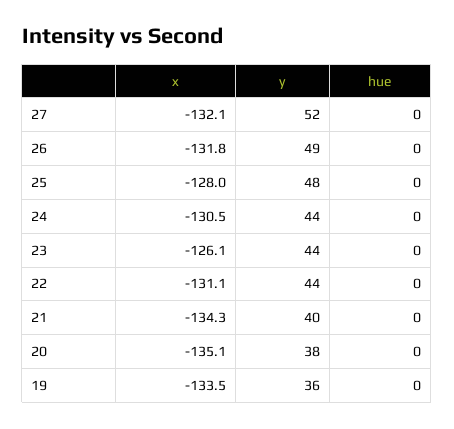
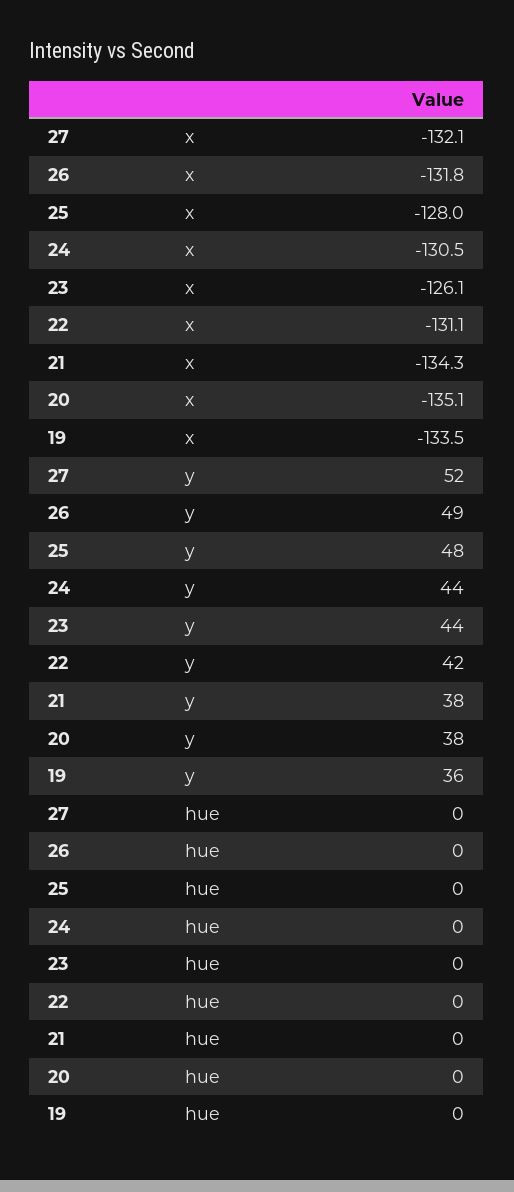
y, 22: 44 -> 42
y, 21: 40 -> 38

